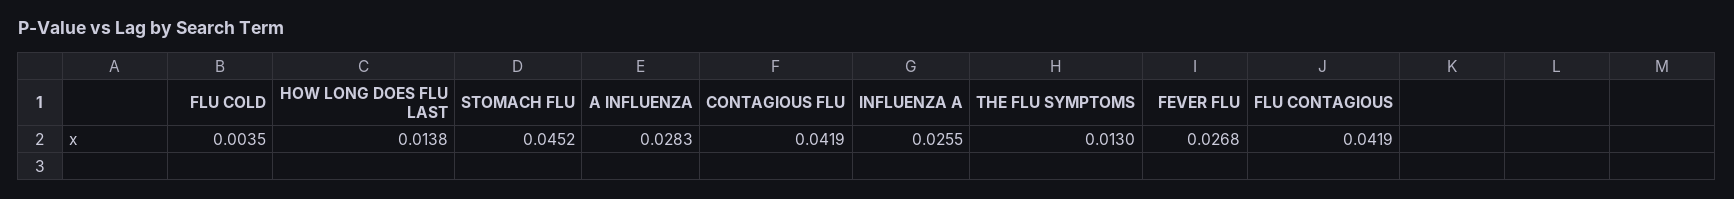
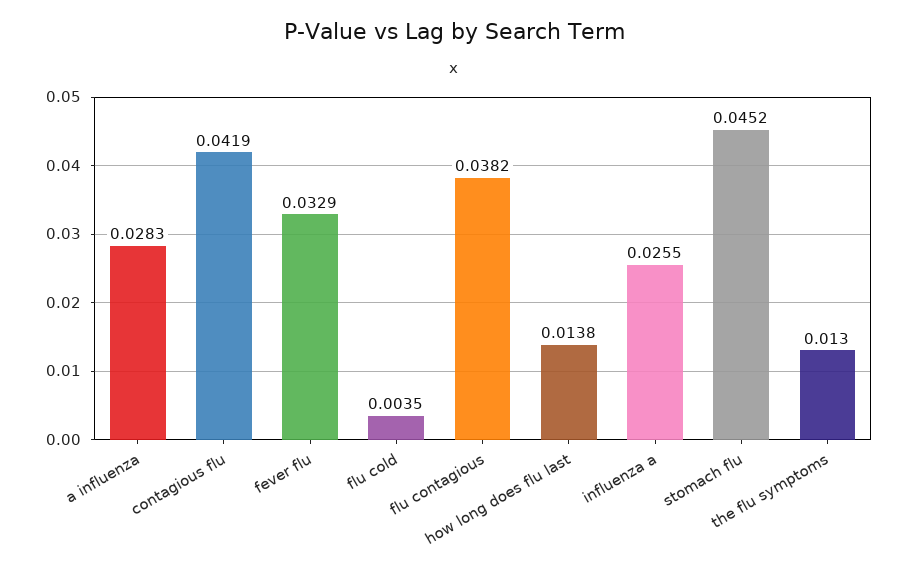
FEVER FLU: 0.0268 -> 0.0329
FLU CONTAGIOUS: 0.0419 -> 0.0382

